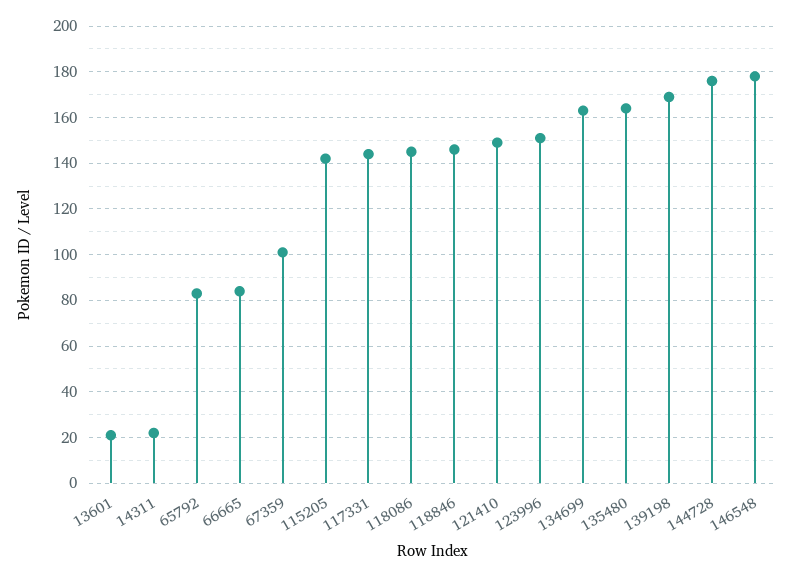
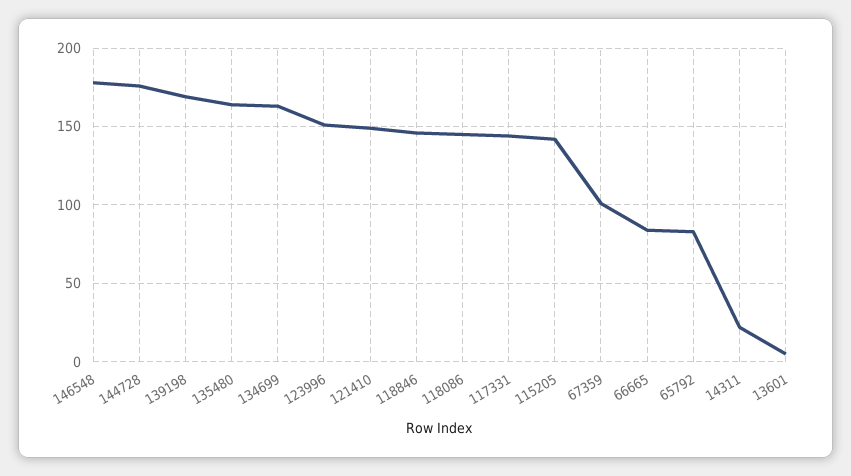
13601: 20 -> 5

